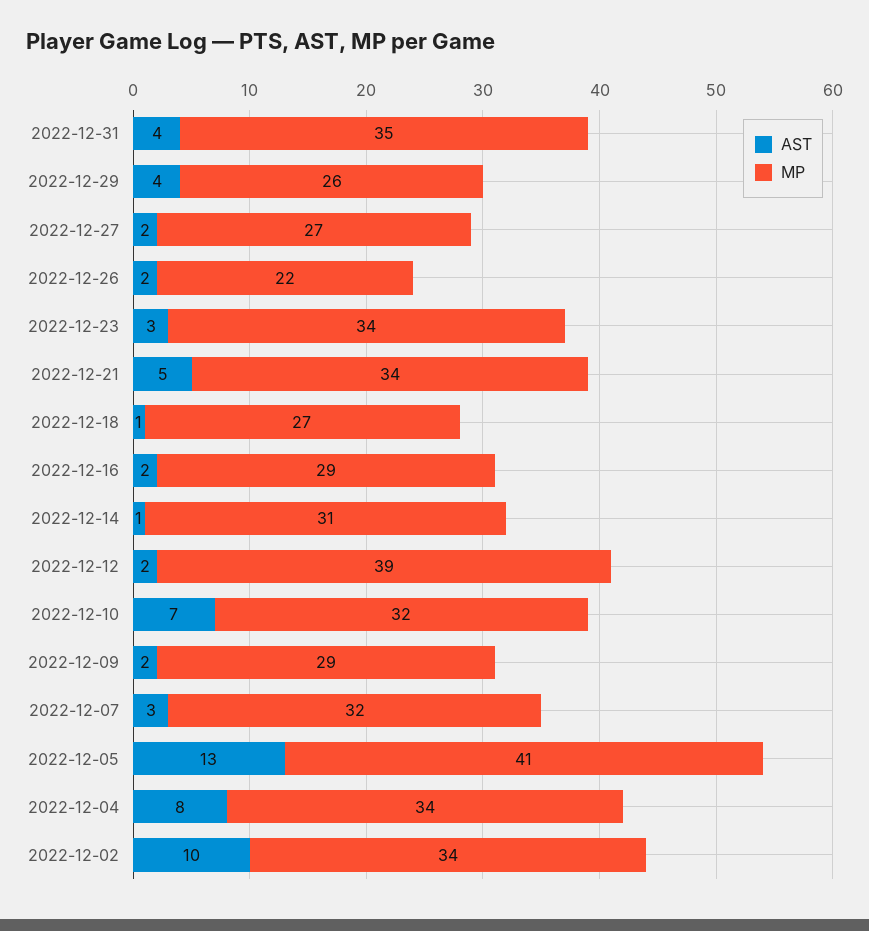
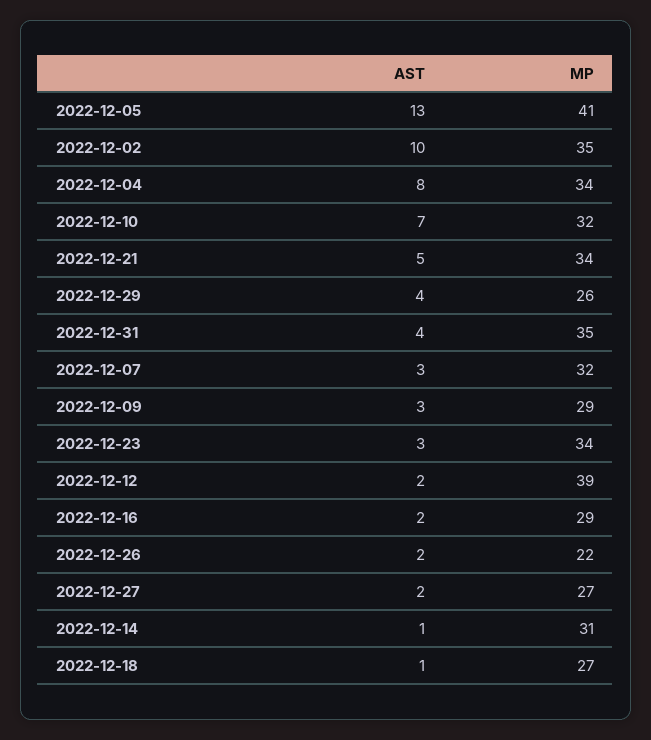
AST, 2022-12-09: 2 -> 3
MP, 2022-12-02: 34 -> 35

